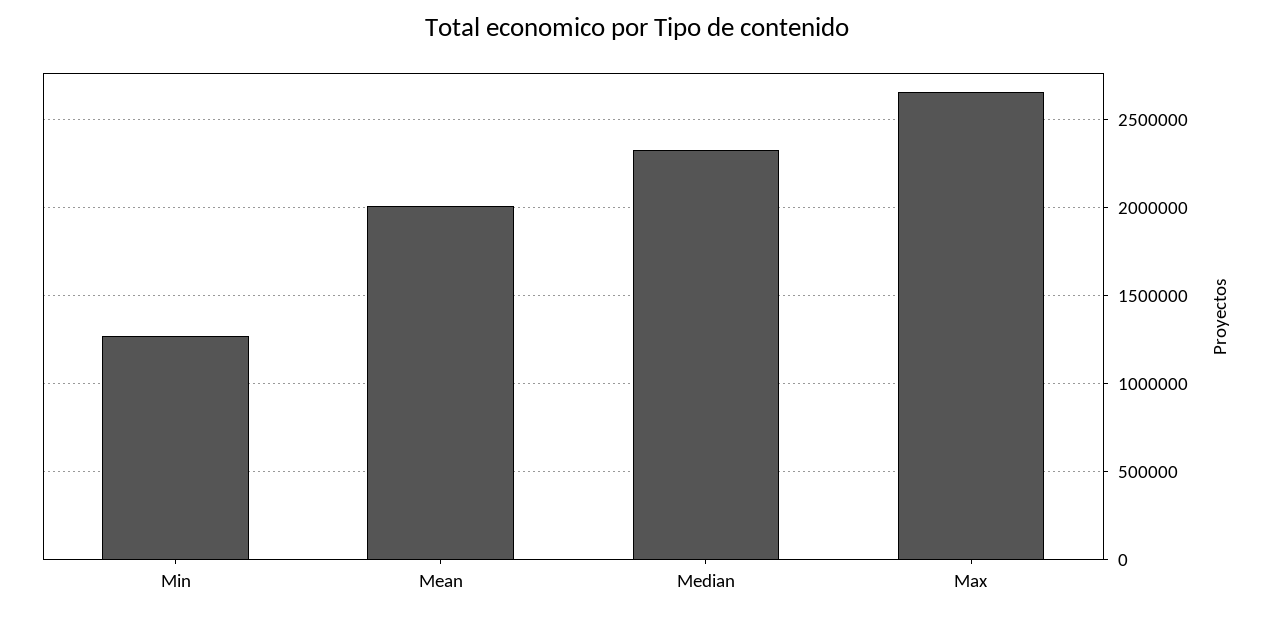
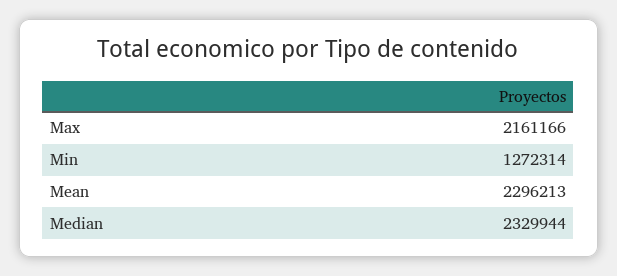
Mean: 2000000 -> 2296213
Max: 2650000 -> 2161166

